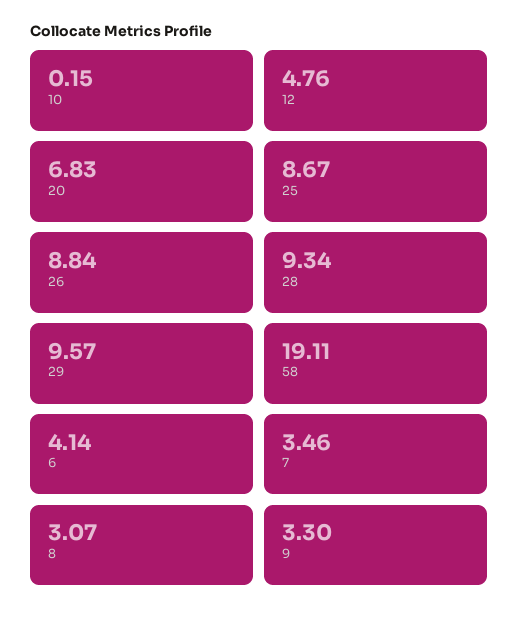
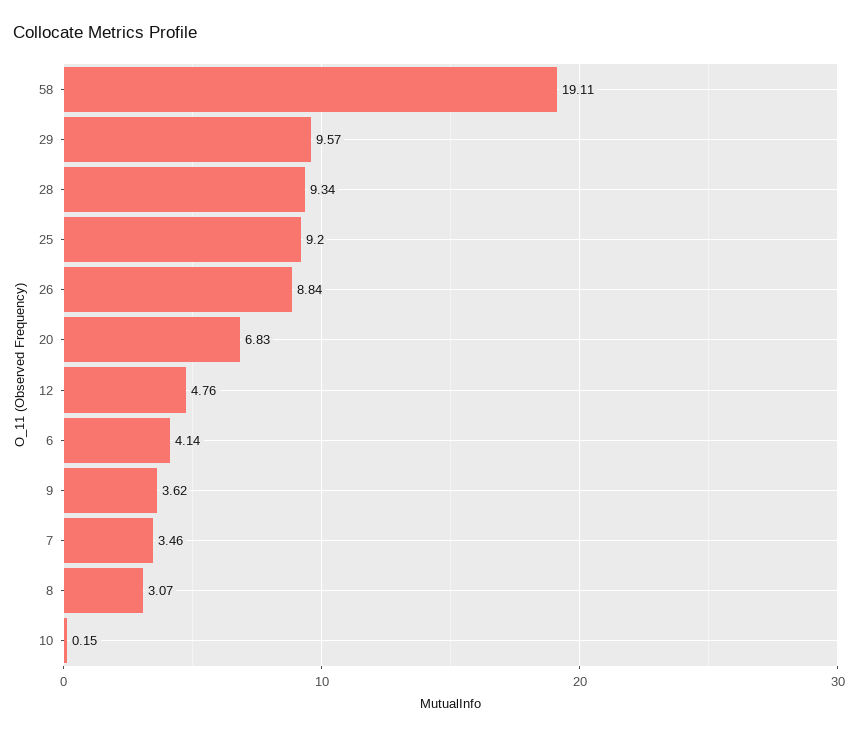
25: 8.67 -> 9.2
9: 3.3 -> 3.62

